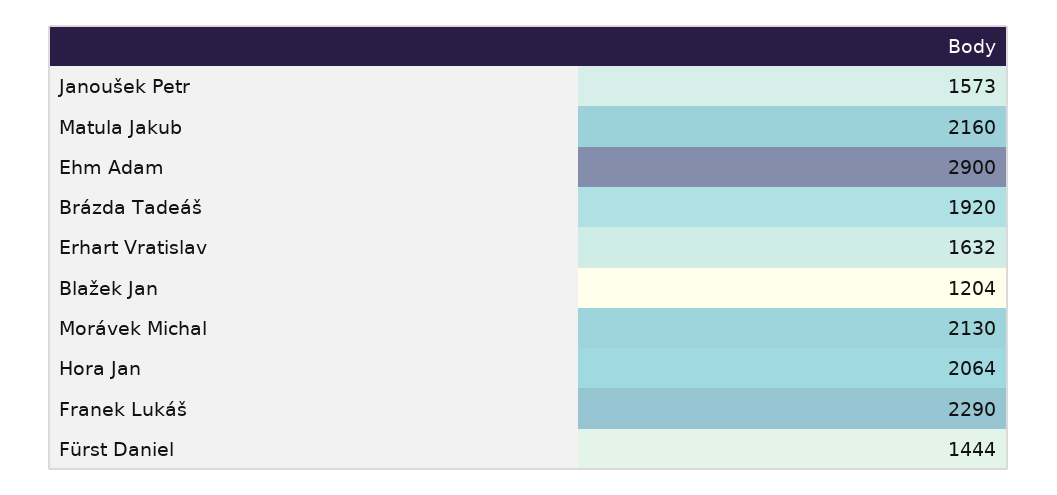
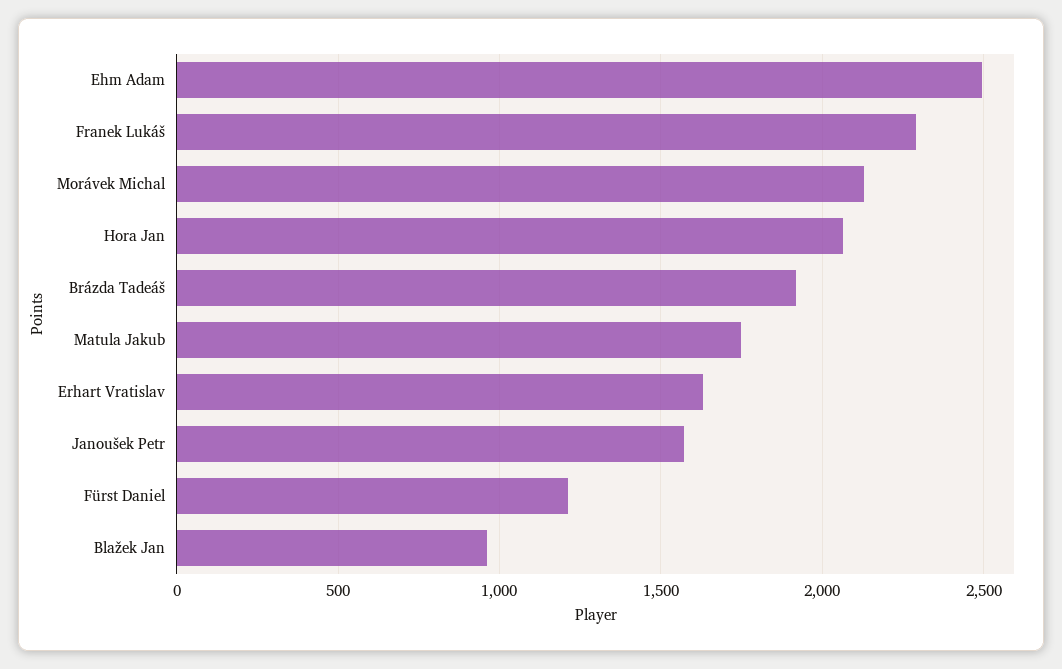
Matula Jakub: 2160 -> 1750
Ehm Adam: 2900 -> 2500
Blažek Jan: 1204 -> 950
Fürst Daniel: 1444 -> 1200

